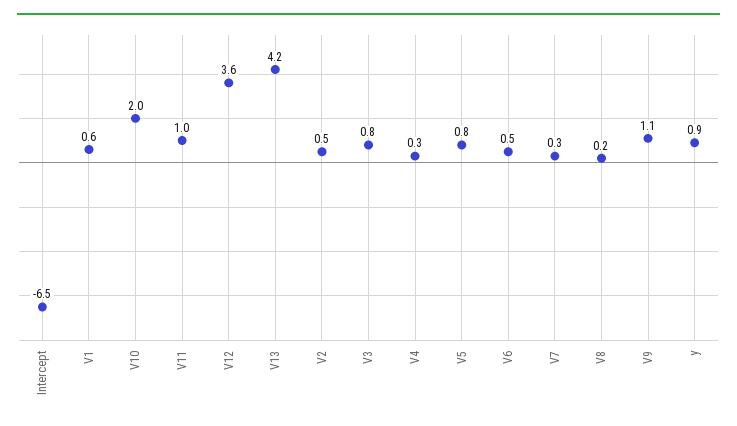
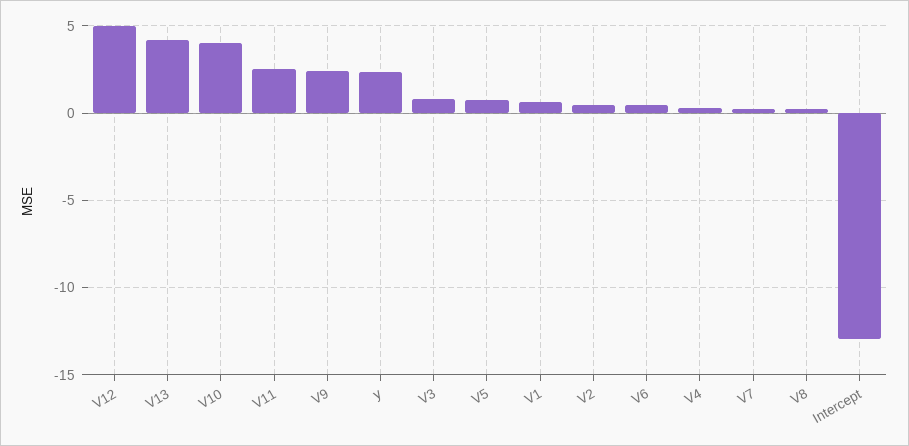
Intercept: -6.5 -> -13
V10: 2 -> 4
V11: 1 -> 2.5
V12: 3.6 -> 5
V9: 1.1 -> 2.5
y: 0.9 -> 2.5

